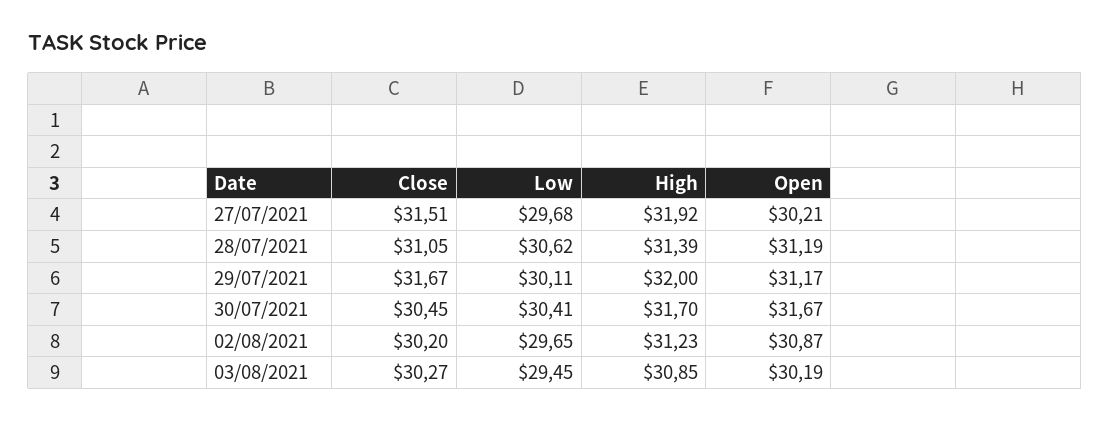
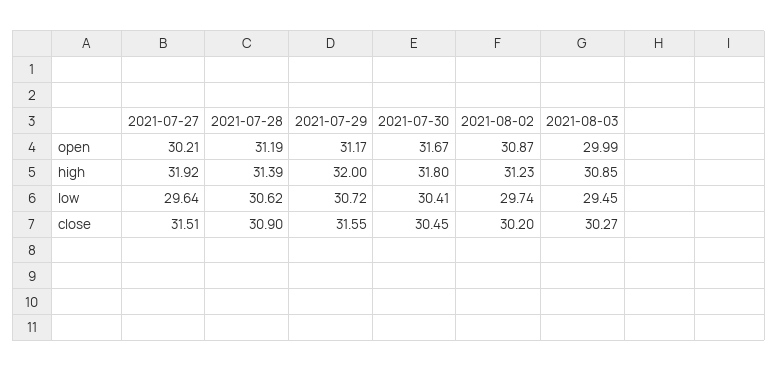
Low, 27/07/2021: 29.68 -> 29.64
Close, 28/07/2021: 31.05 -> 30.9
Close, 29/07/2021: 31.67 -> 31.55
Low, 29/07/2021: 30.11 -> 30.72
High, 30/07/2021: 31.7 -> 31.8
Low, 02/08/2021: 29.65 -> 29.74
Open, 03/08/2021: 30.19 -> 29.99

